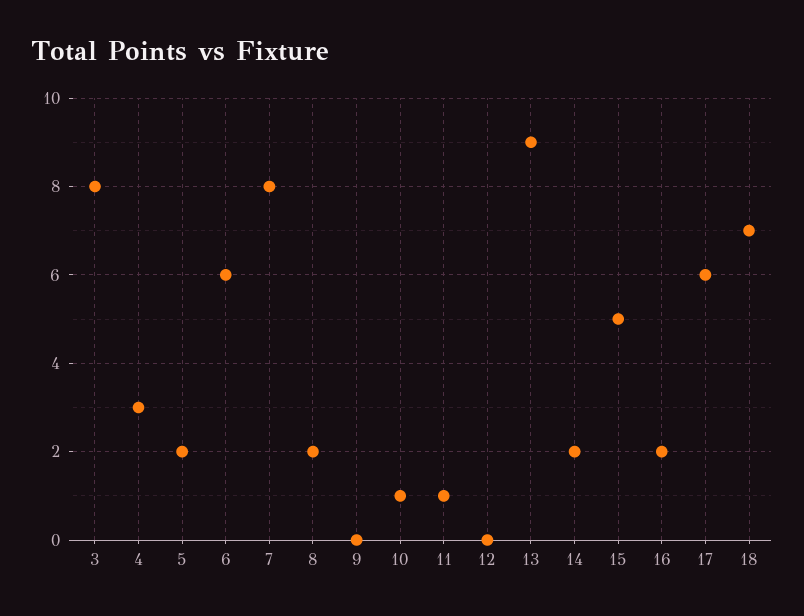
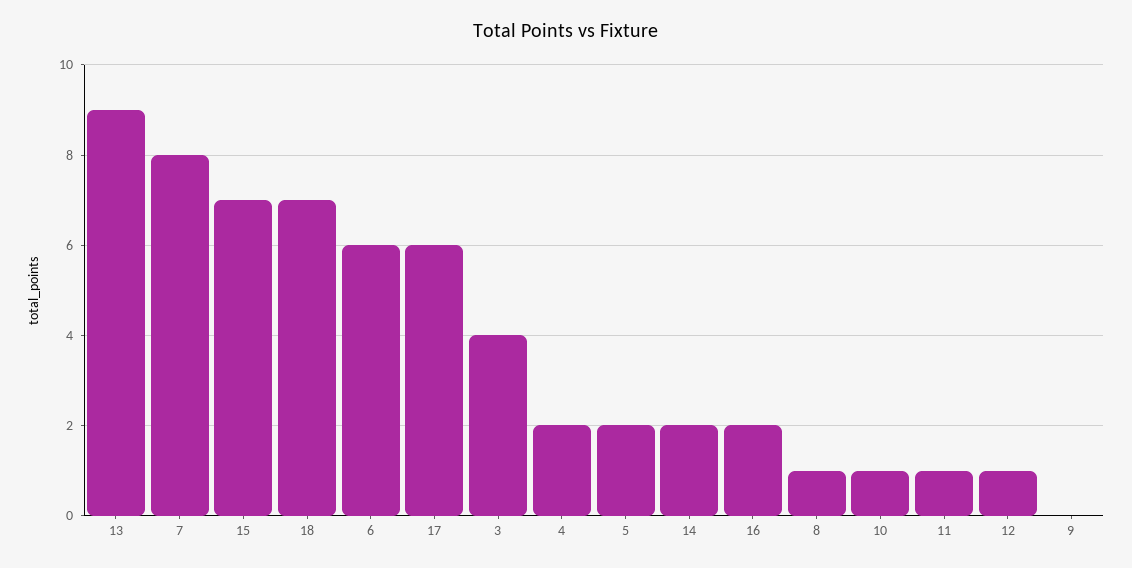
3: 8 -> 4
4: 3 -> 2
8: 2 -> 1
12: 0 -> 1
15: 5 -> 7

